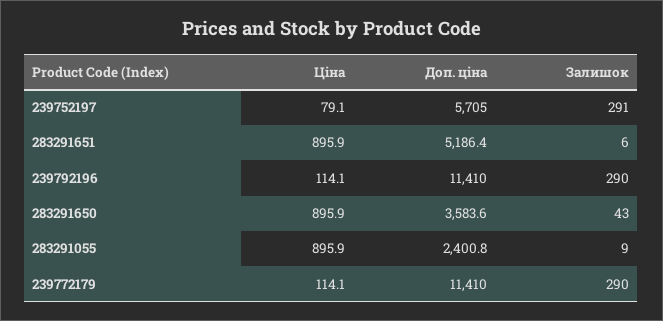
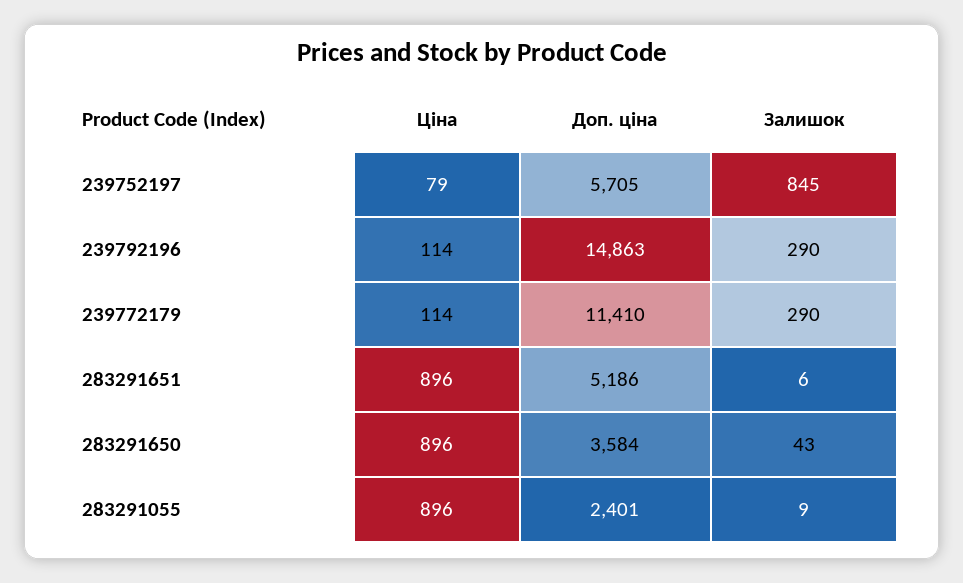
Залишок, 239752197: 291 -> 845
Доп. ціна, 239792196: 11410 -> 14863

